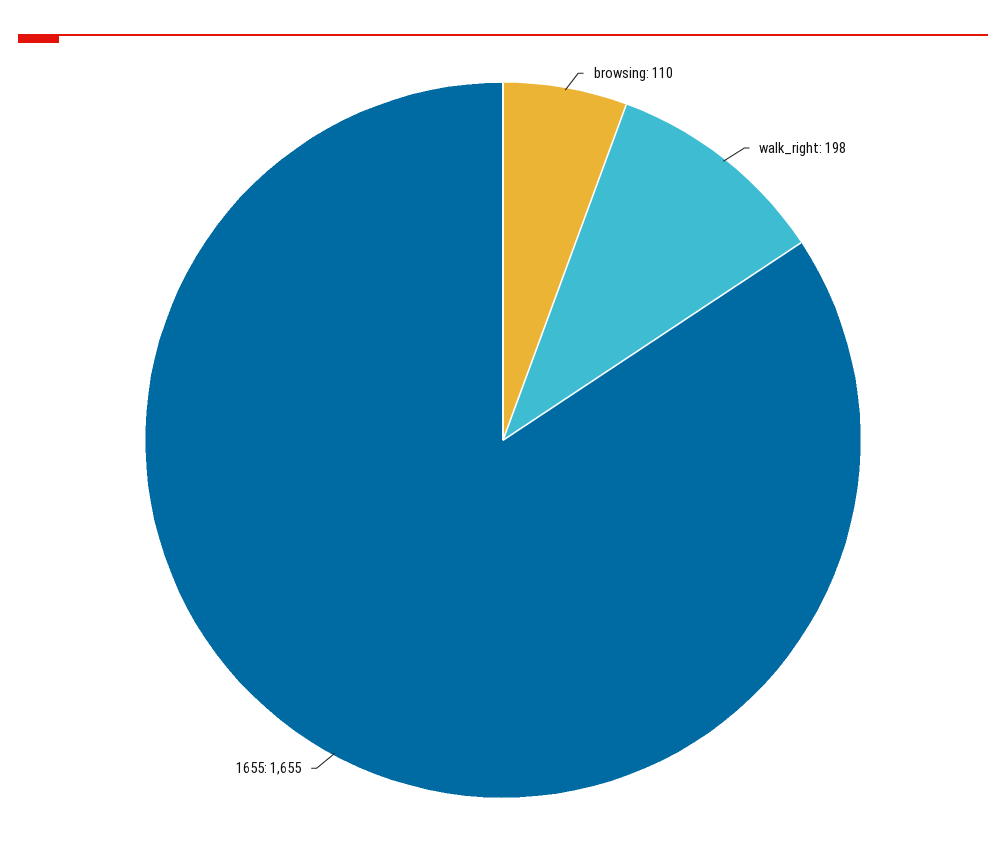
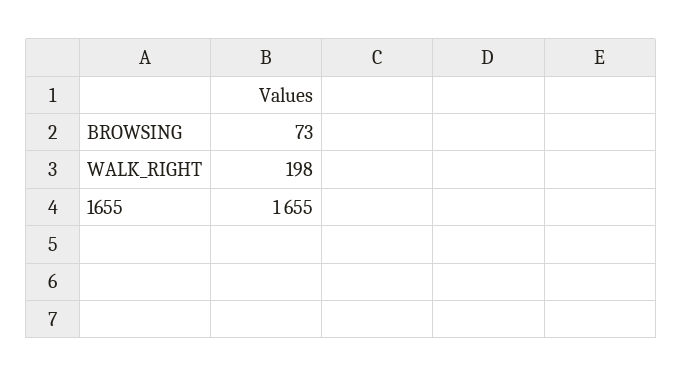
browsing: 110 -> 73

